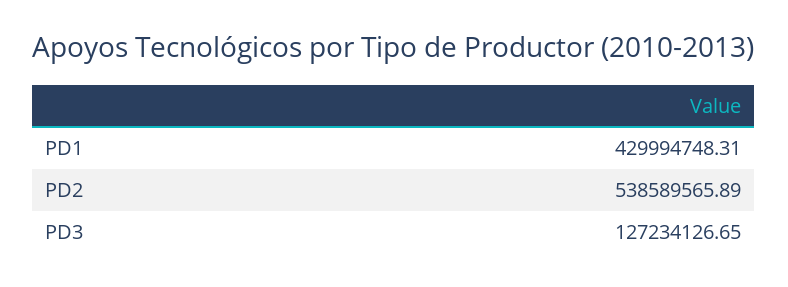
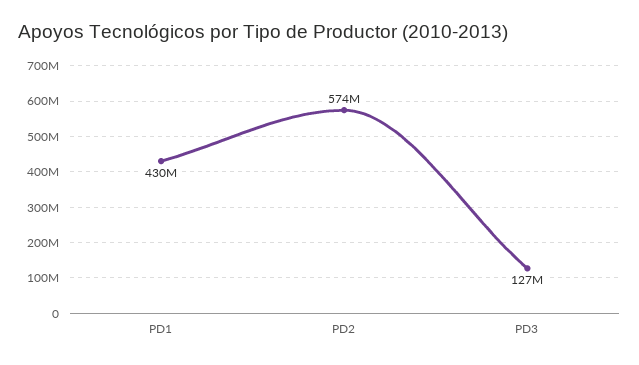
PD2: 538589565.89 -> 574000000

